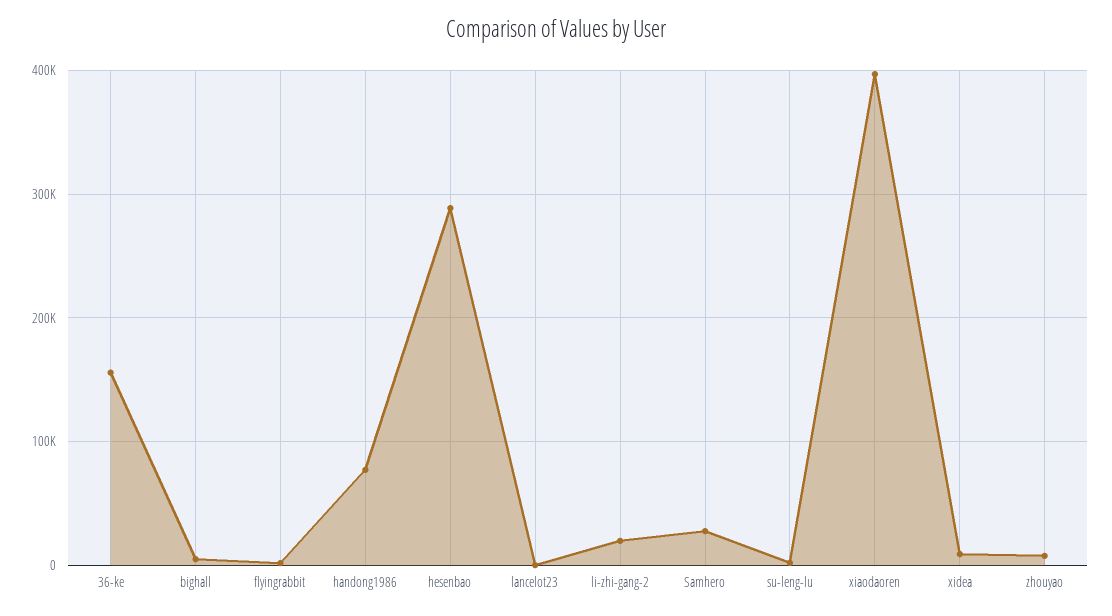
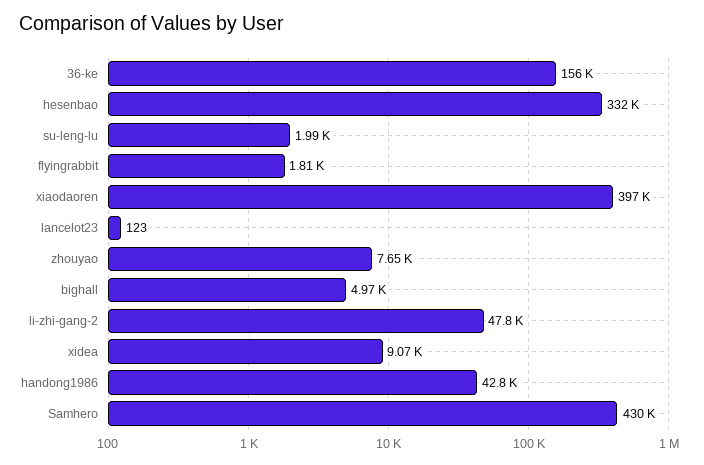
handong1986: 80000 -> 42800
hesenbao: 290000 -> 332000
li-zhi-gang-2: 20000 -> 47800
Samhero: 30000 -> 430000

